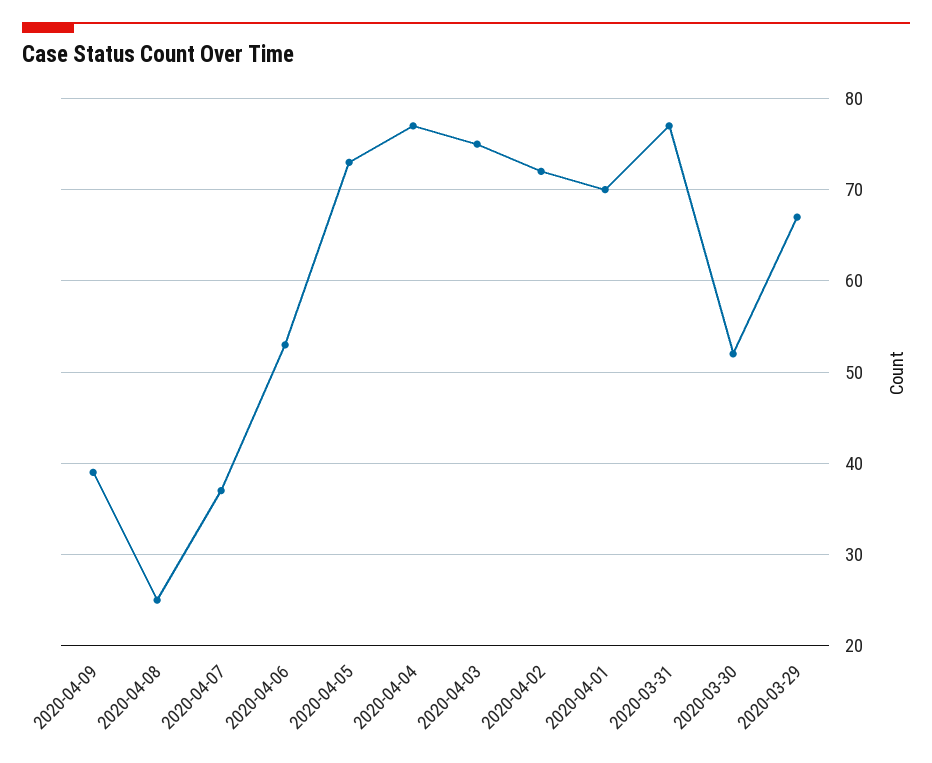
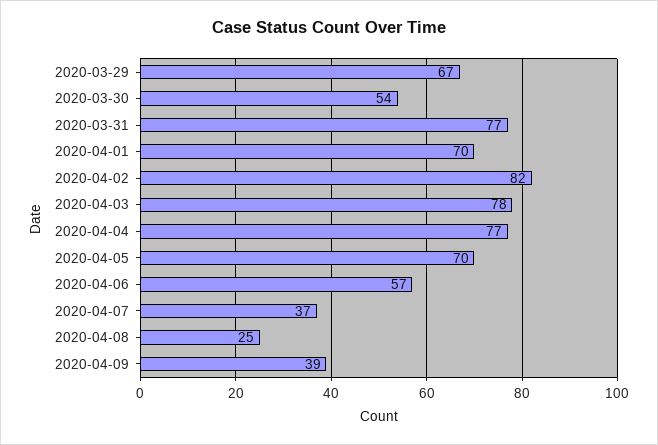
2020-04-06: 53 -> 57
2020-04-05: 73 -> 70
2020-04-03: 75 -> 78
2020-04-02: 72 -> 82
2020-03-30: 52 -> 54

